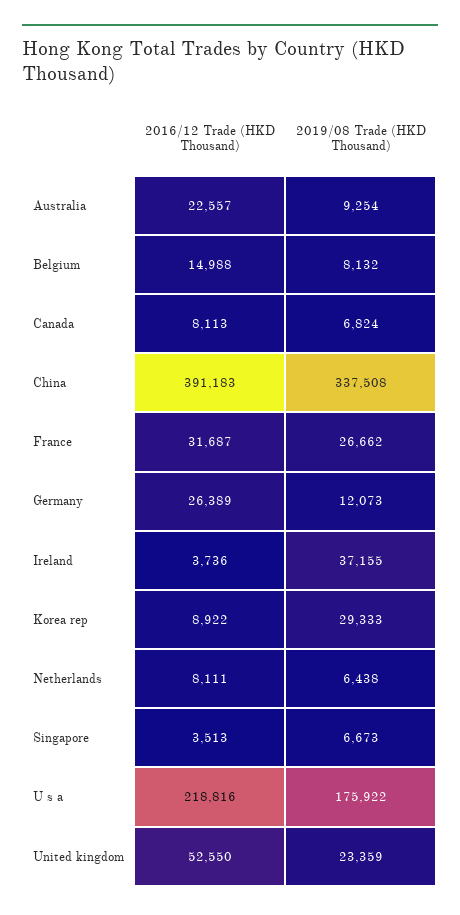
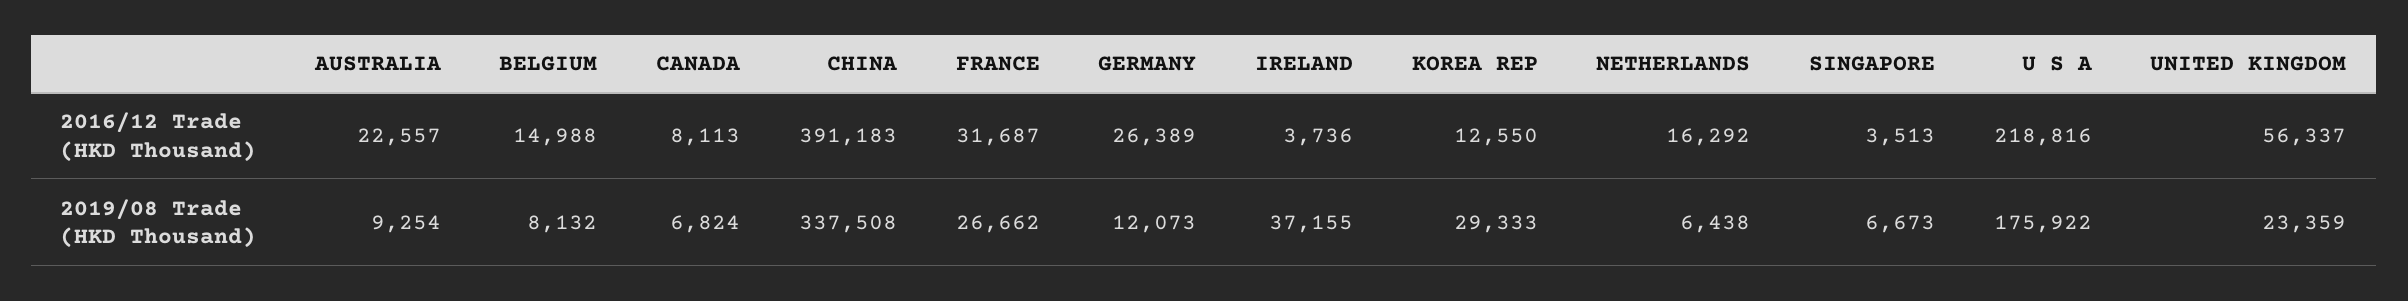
2016/12 Trade (HKD Thousand), Korea rep: 8922 -> 12550
2016/12 Trade (HKD Thousand), Netherlands: 8111 -> 16292
2016/12 Trade (HKD Thousand), United kingdom: 52550 -> 56337

